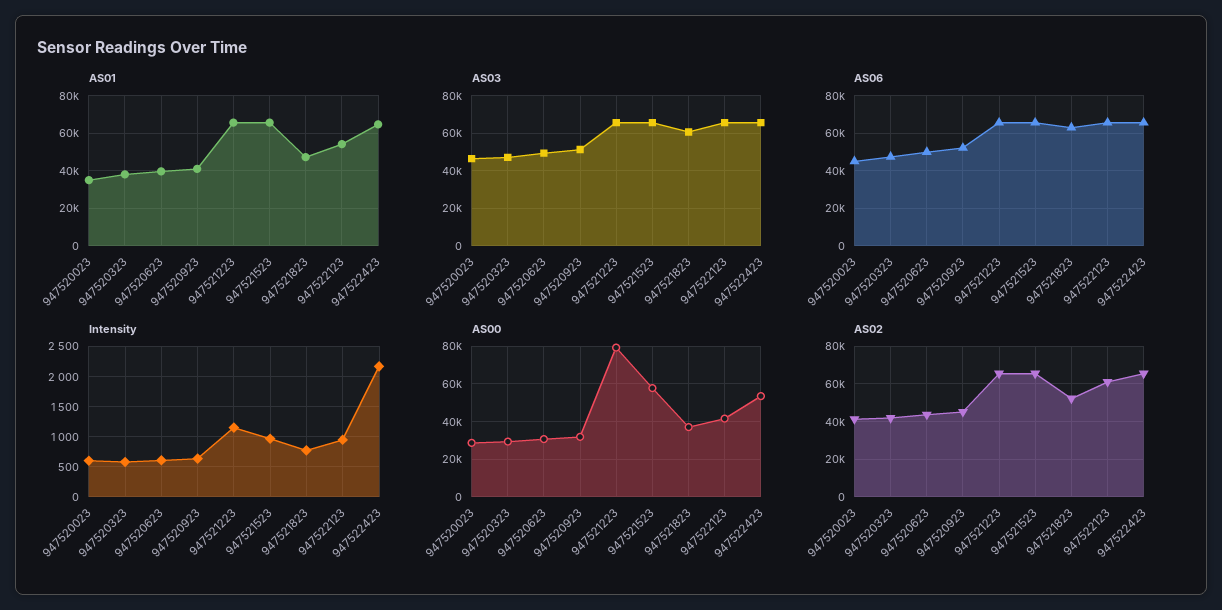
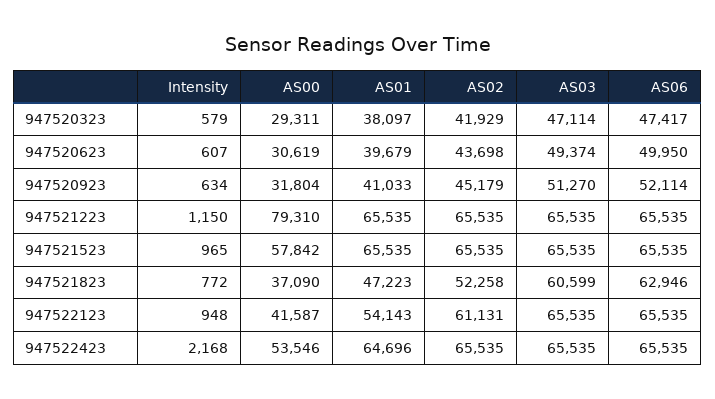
AS01, 947520023: 35000 -> none
AS03, 947520023: 45000 -> none
AS06, 947520023: 45000 -> none
Intensity, 947520023: 600 -> none
AS00, 947520023: 30000 -> none
AS02, 947520023: 40000 -> none

